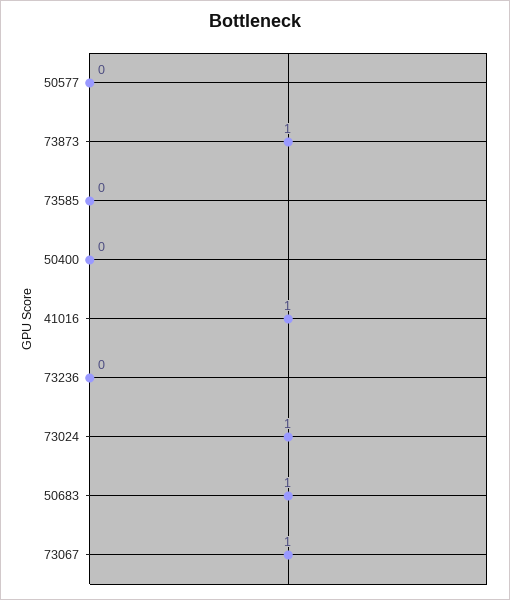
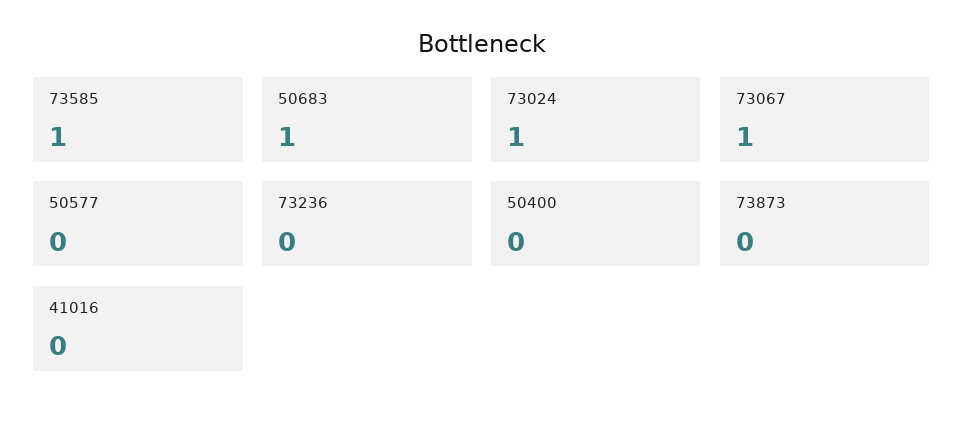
73873: 1 -> 0
73585: 0 -> 1
41016: 1 -> 0

